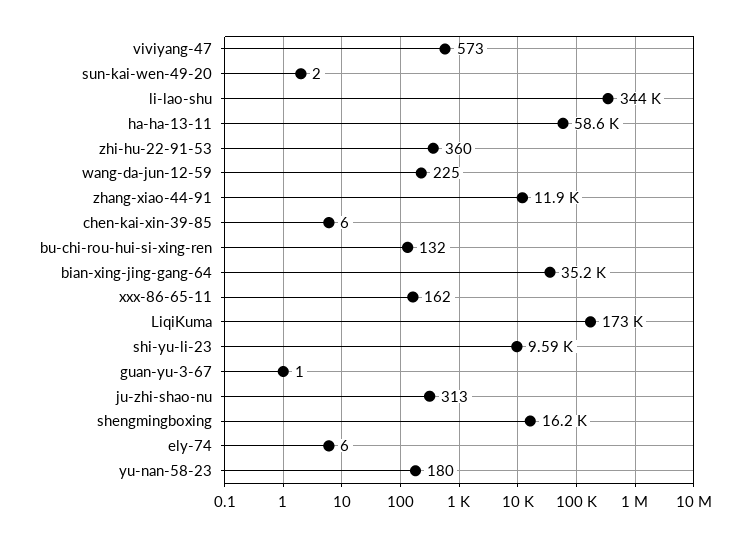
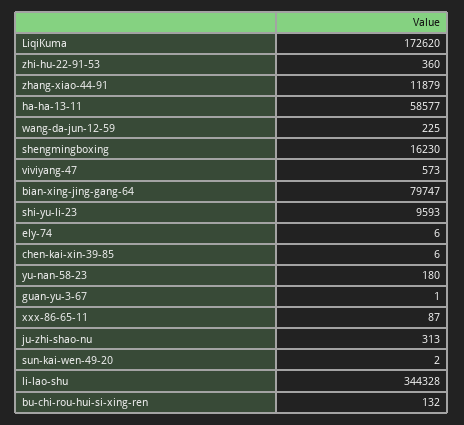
bian-xing-jing-gang-64: 35200 -> 79747
xxx-86-65-11: 162 -> 87

